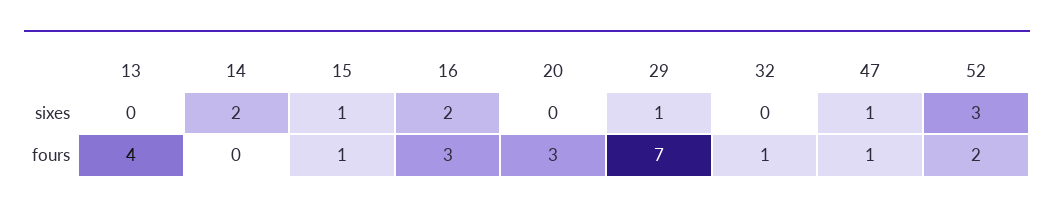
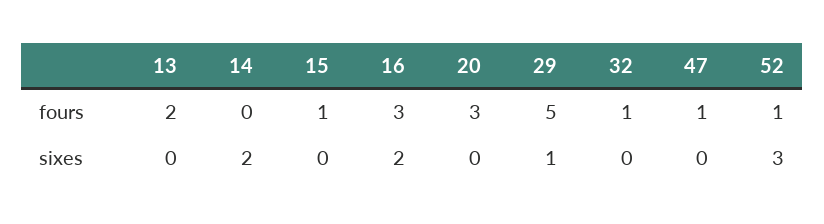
15, sixes: 1 -> 0
47, sixes: 1 -> 0
13, fours: 4 -> 2
29, fours: 7 -> 5
52, fours: 2 -> 1

